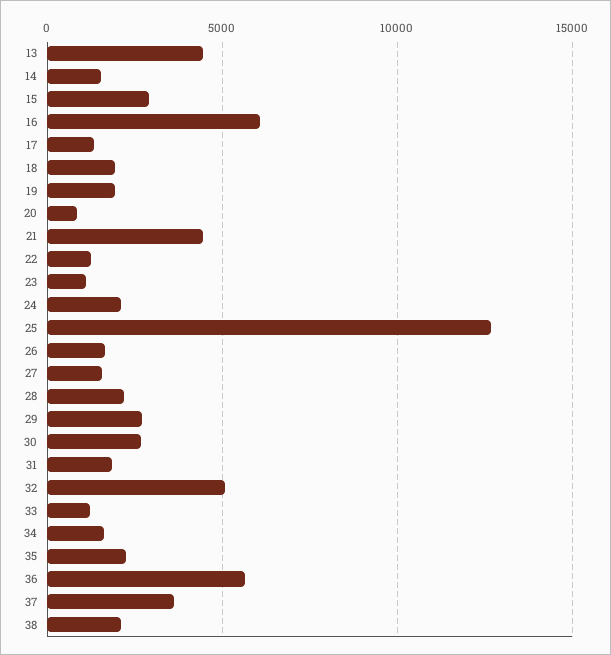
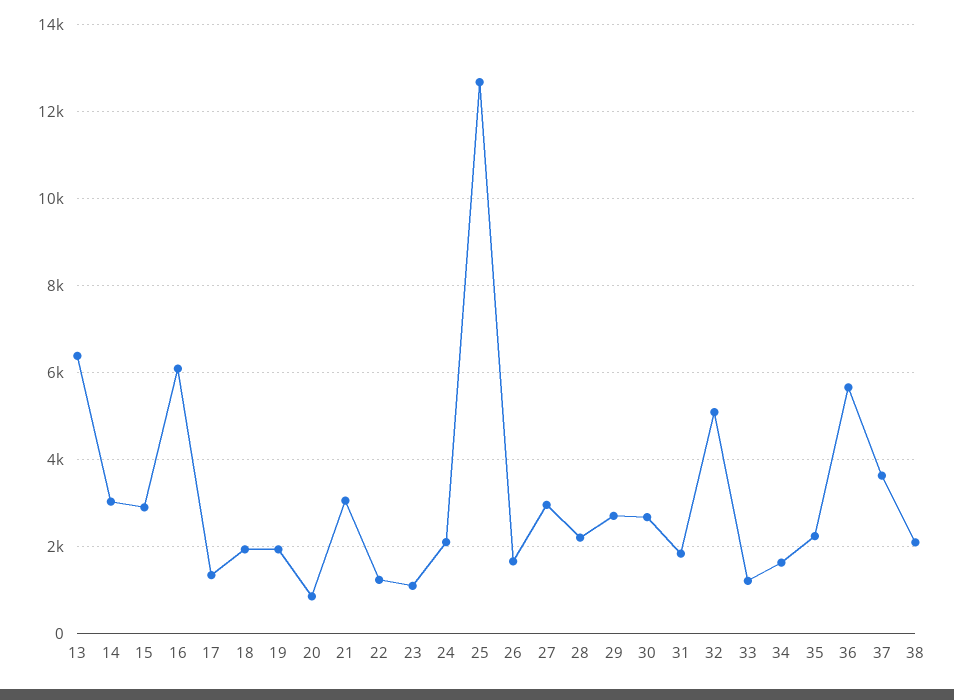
13: 4500 -> 6400
14: 1500 -> 3000
21: 4500 -> 3000
27: 1500 -> 3000

